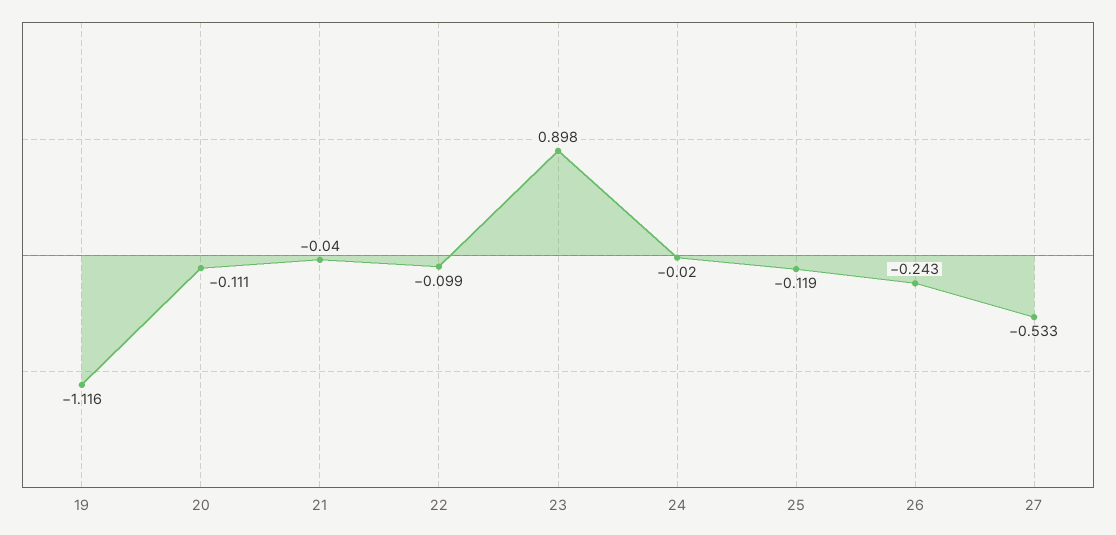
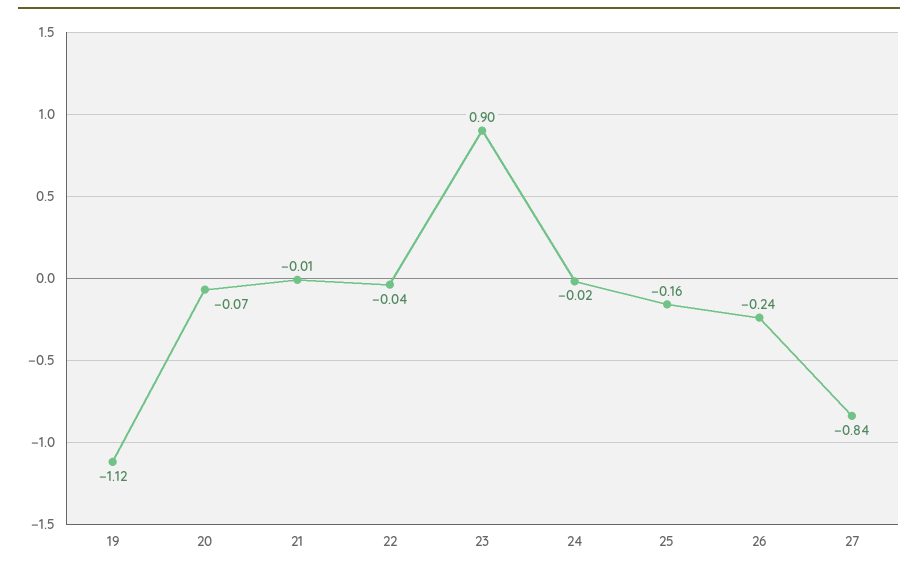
20: -0.111 -> -0.07
21: -0.04 -> -0.01
22: -0.099 -> -0.04
25: -0.119 -> -0.16
27: -0.533 -> -0.84

